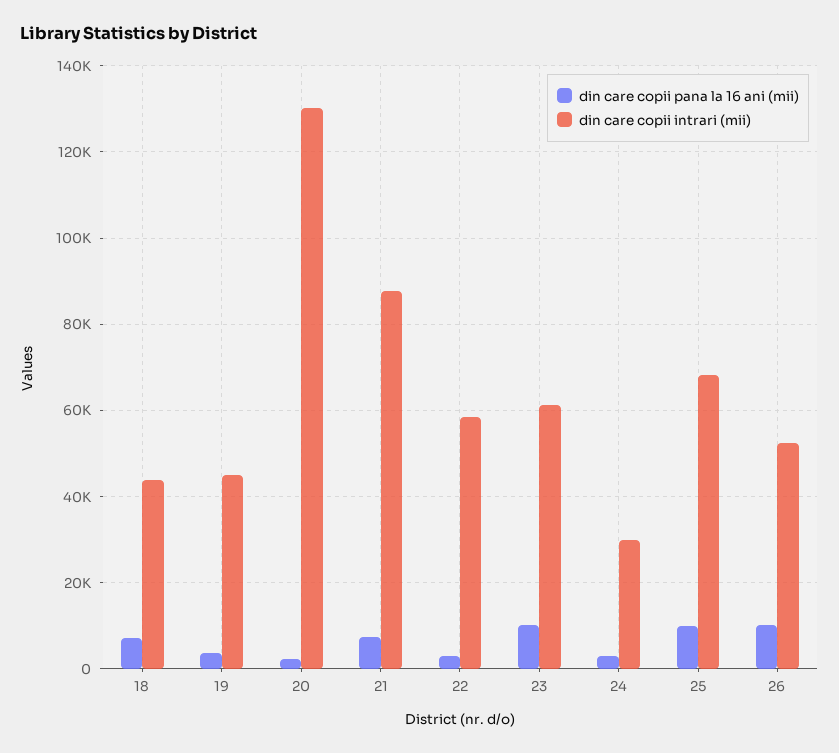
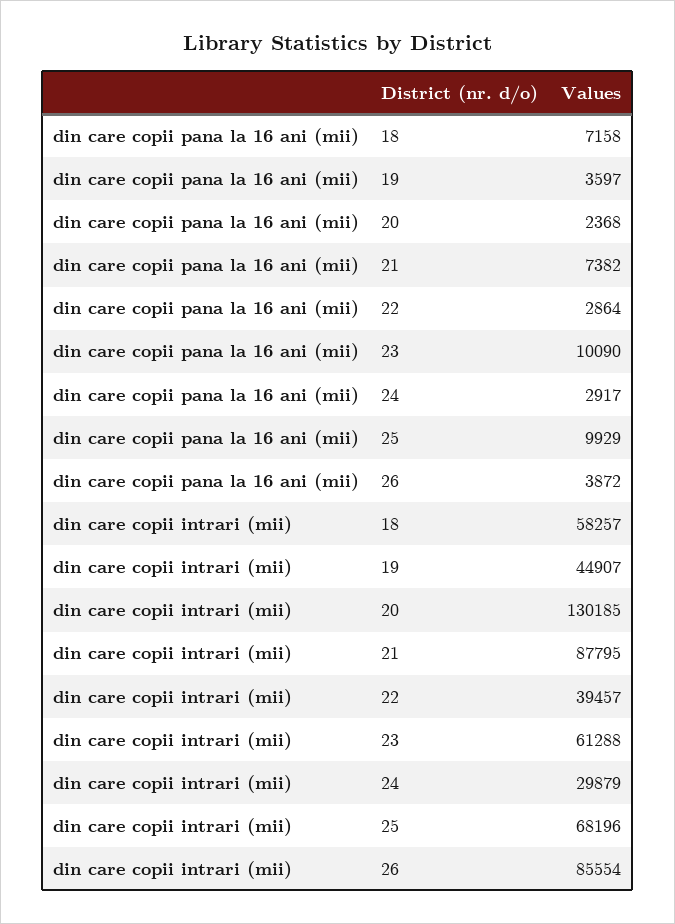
din care copii intrari (mii), 18: 44000 -> 58257
din care copii intrari (mii), 22: 58000 -> 39457
din care copii pana la 16 ani (mii), 26: 10000 -> 3872
din care copii intrari (mii), 26: 52000 -> 85554

